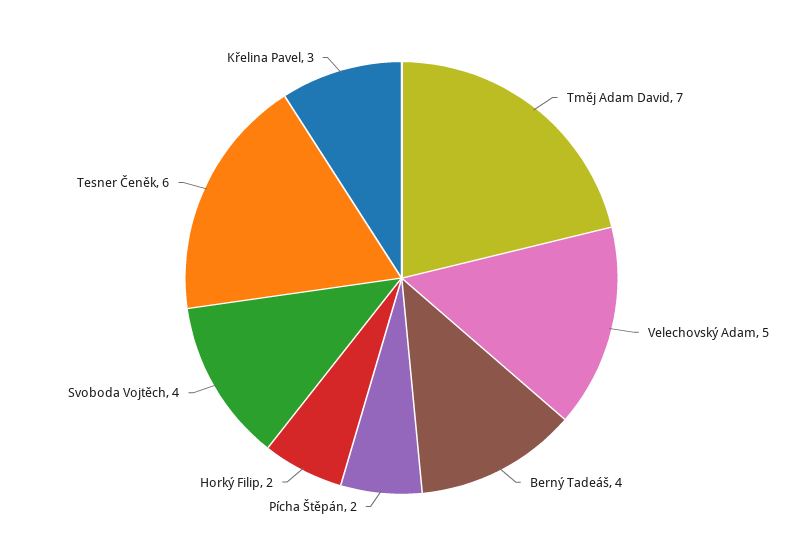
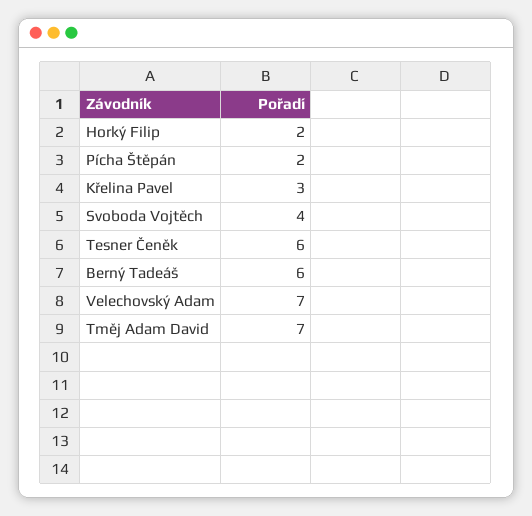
Velechovský Adam: 5 -> 7
Berný Tadeáš: 4 -> 6

